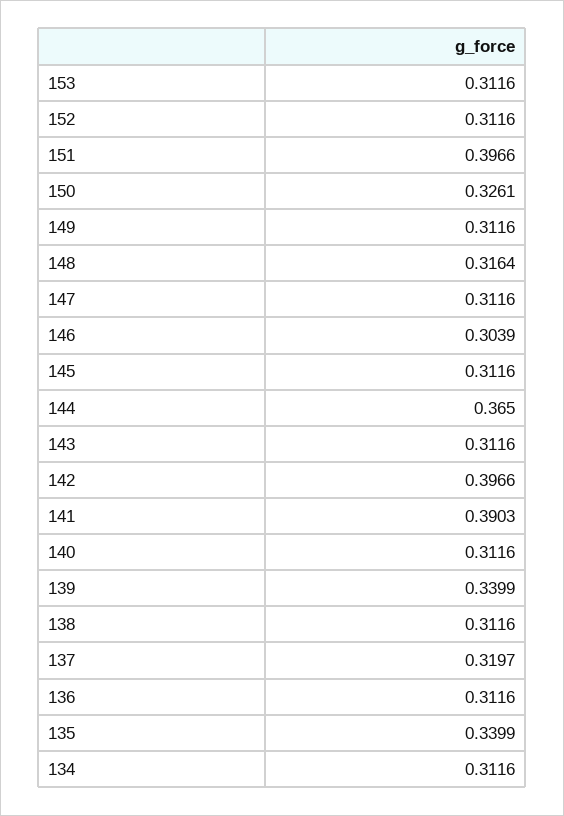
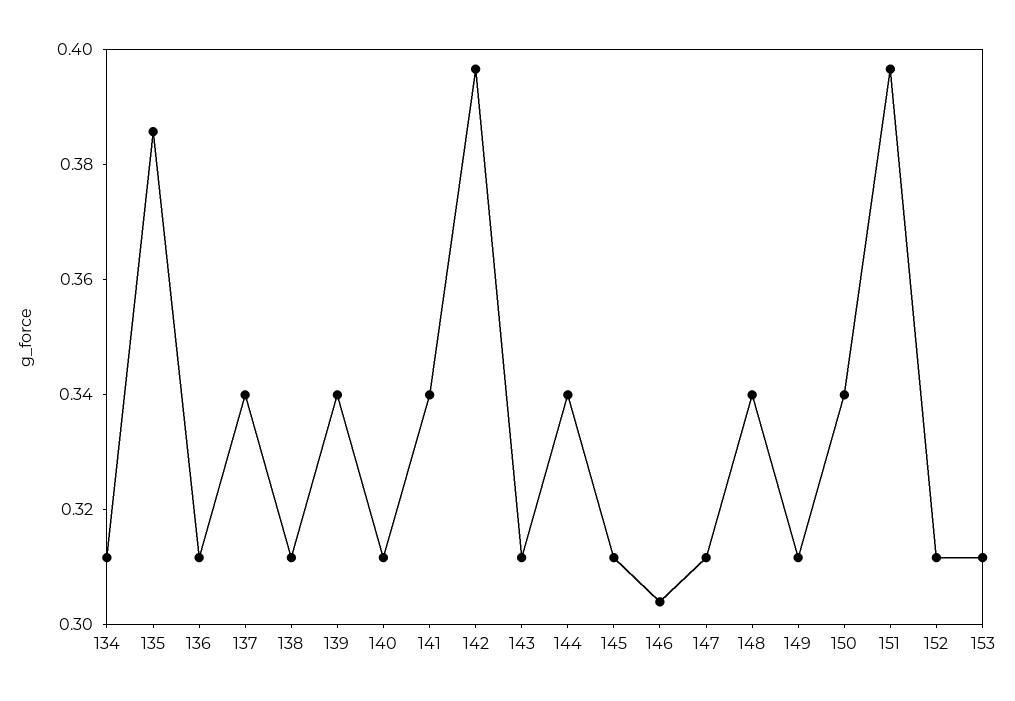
150: 0.3261 -> 0.34
148: 0.3164 -> 0.34
144: 0.365 -> 0.34
141: 0.3903 -> 0.34
137: 0.3197 -> 0.34
135: 0.3399 -> 0.385

